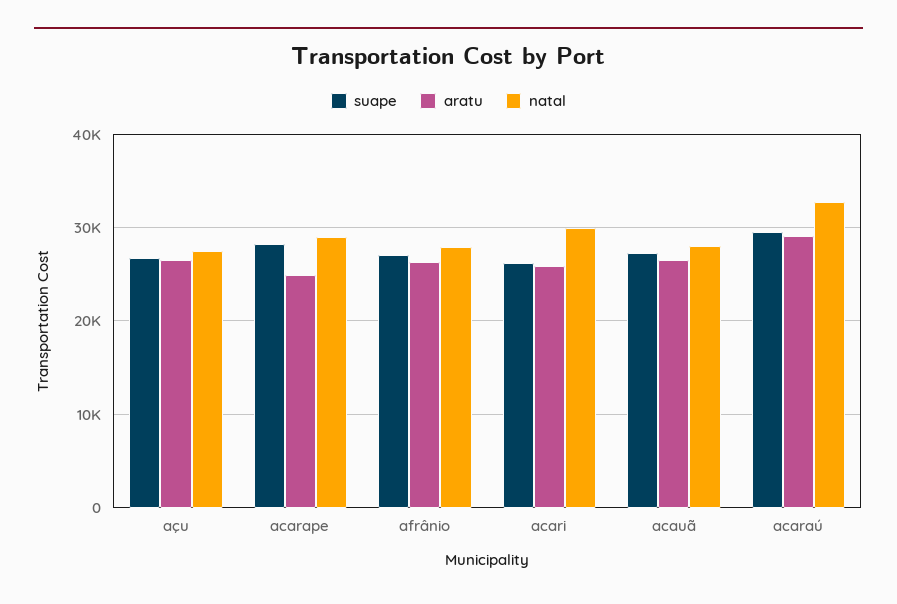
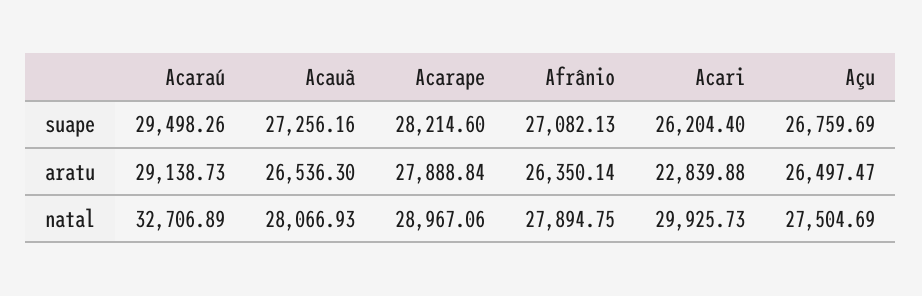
aratu, acarape: 25000 -> 27888.84
aratu, acari: 26000 -> 22839.88

